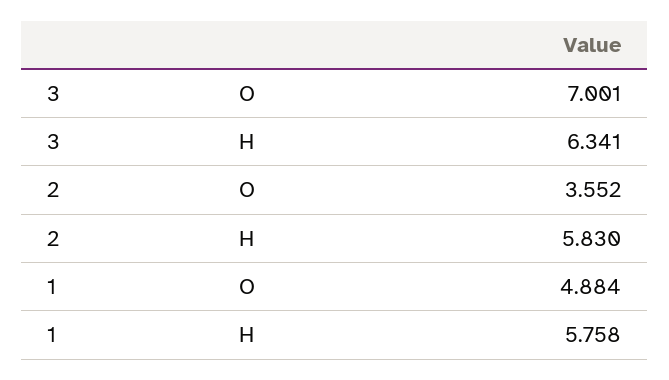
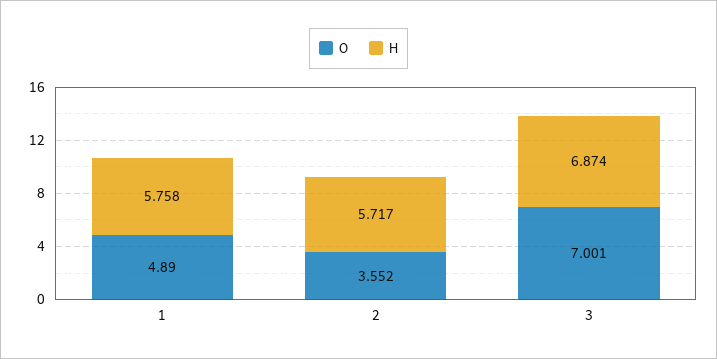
H, 3: 6.341 -> 6.874
H, 2: 5.83 -> 5.717
O, 1: 4.884 -> 4.89

